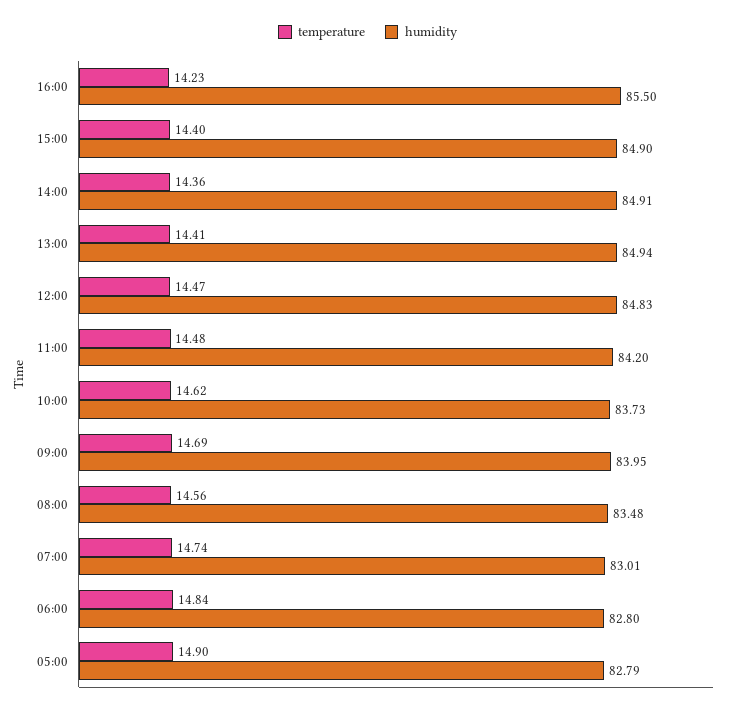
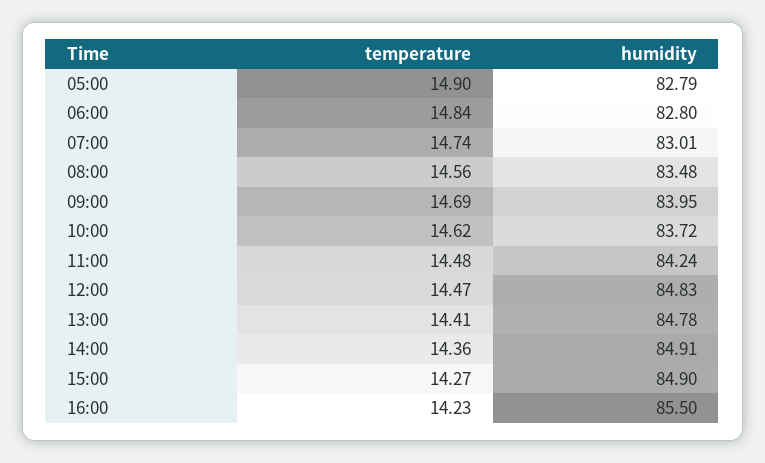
temperature, 15:00: 14.4 -> 14.27
humidity, 13:00: 84.94 -> 84.78
humidity, 11:00: 84.2 -> 84.24
humidity, 10:00: 83.73 -> 83.72

